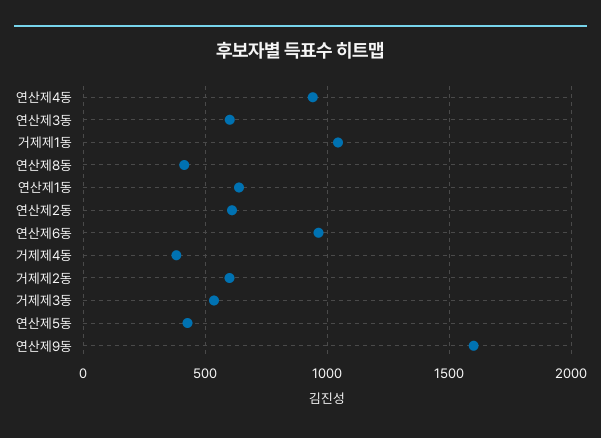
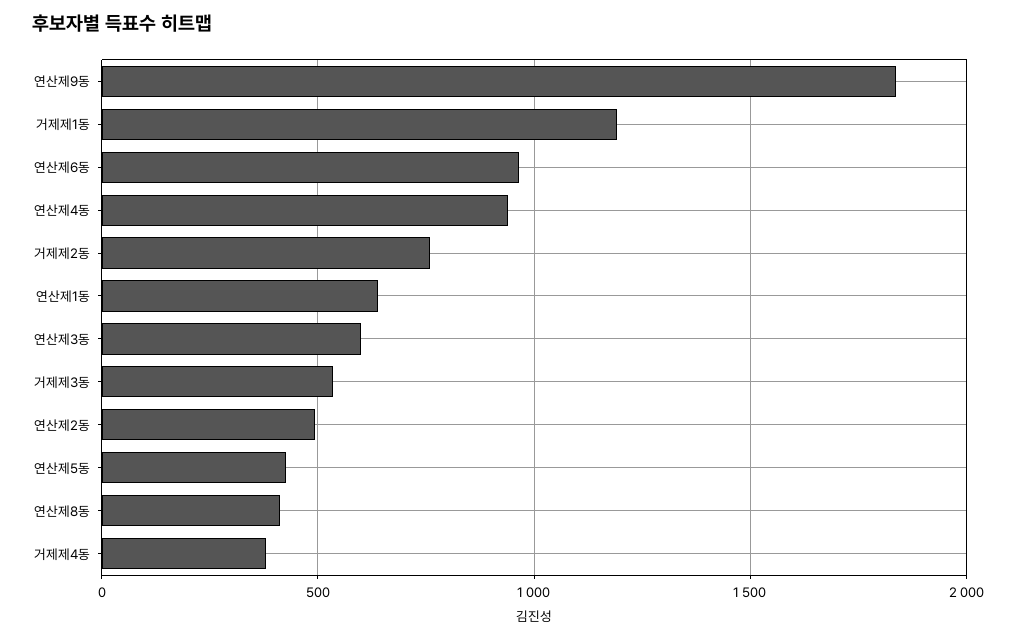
거제제1동: 1050 -> 1200
연산제2동: 600 -> 500
거제제2동: 600 -> 750
연산제9동: 1600 -> 1850

